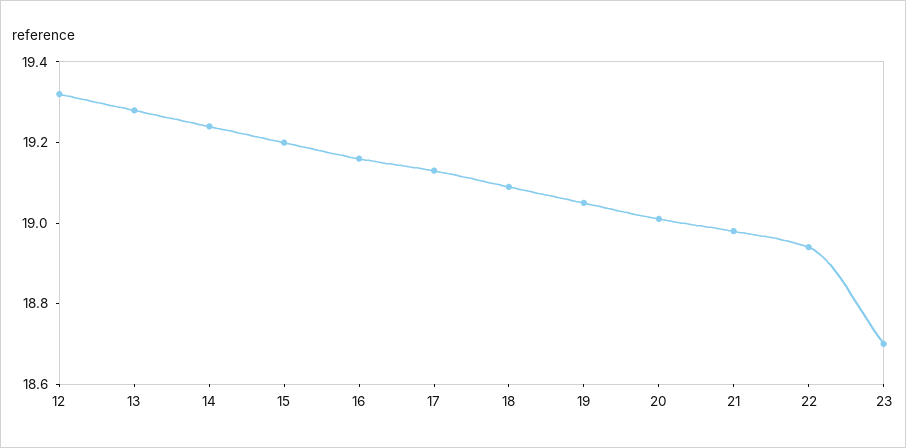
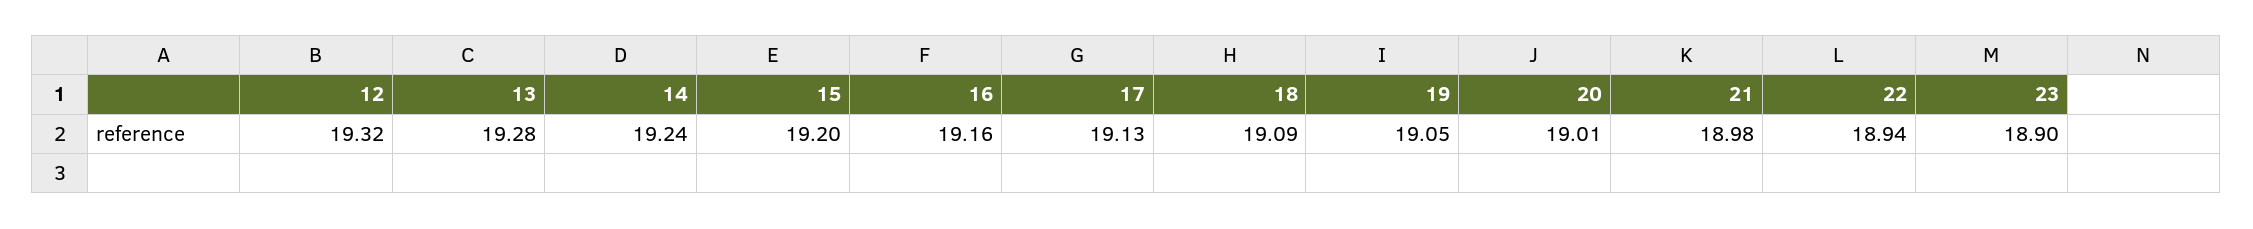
23: 18.7 -> 18.9

